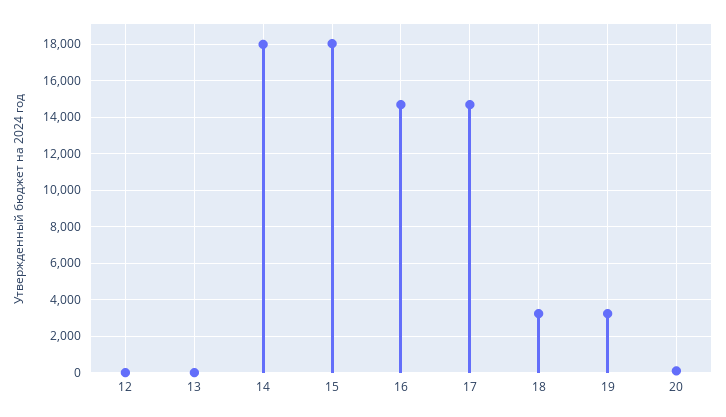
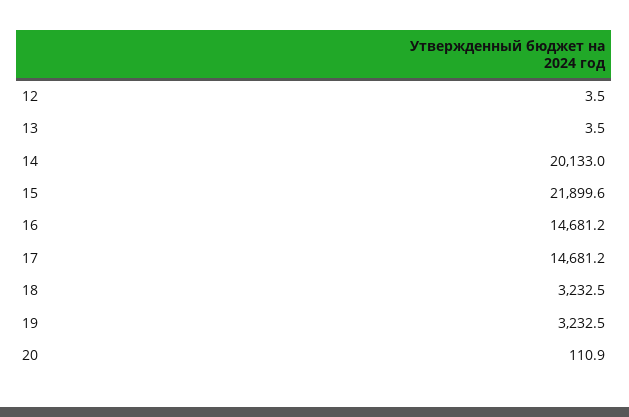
14: 18000 -> 20133
15: 18000 -> 21899.6

